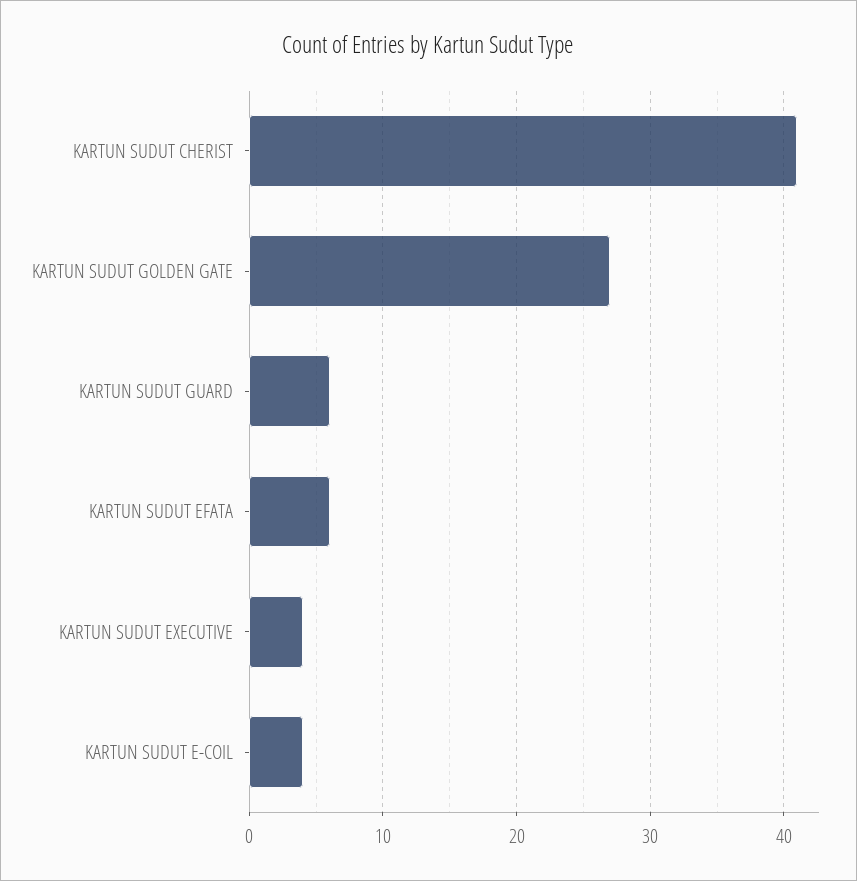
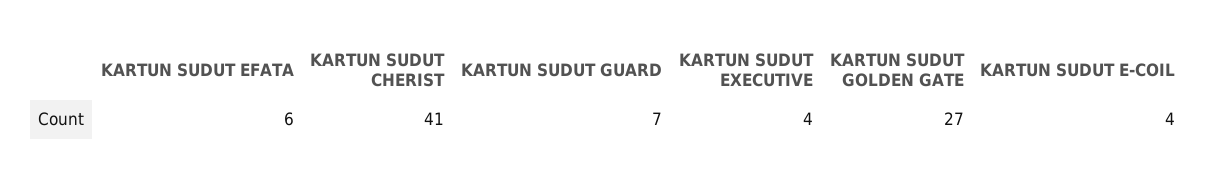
KARTUN SUDUT GUARD: 6 -> 7

